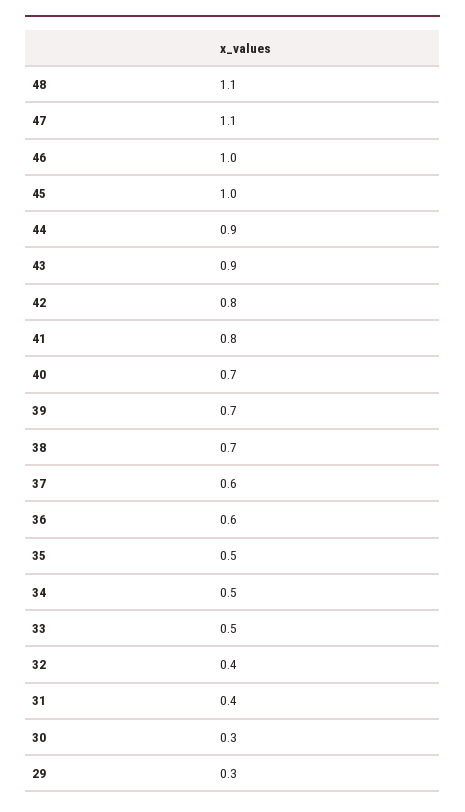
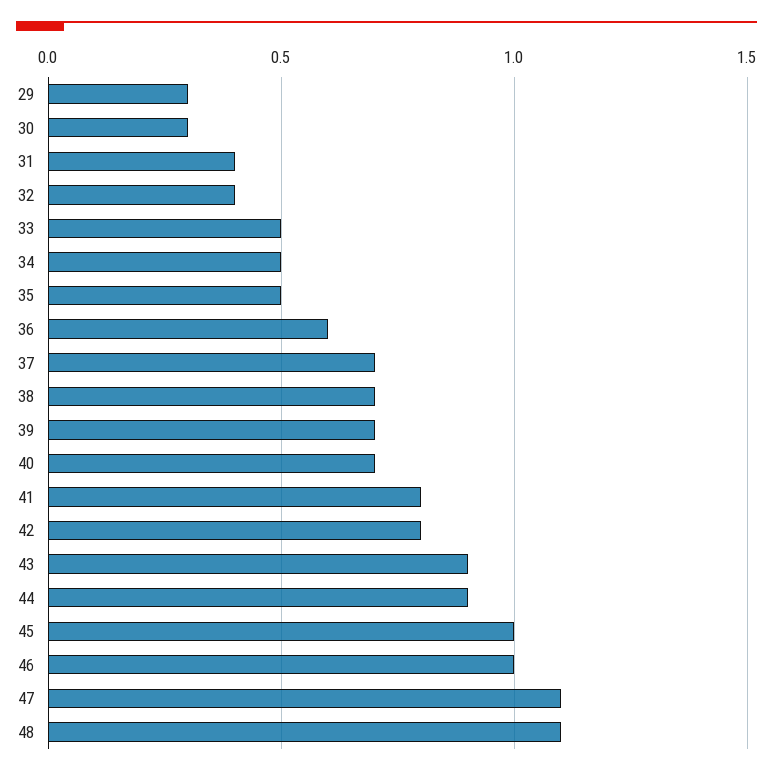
37: 0.6 -> 0.7

